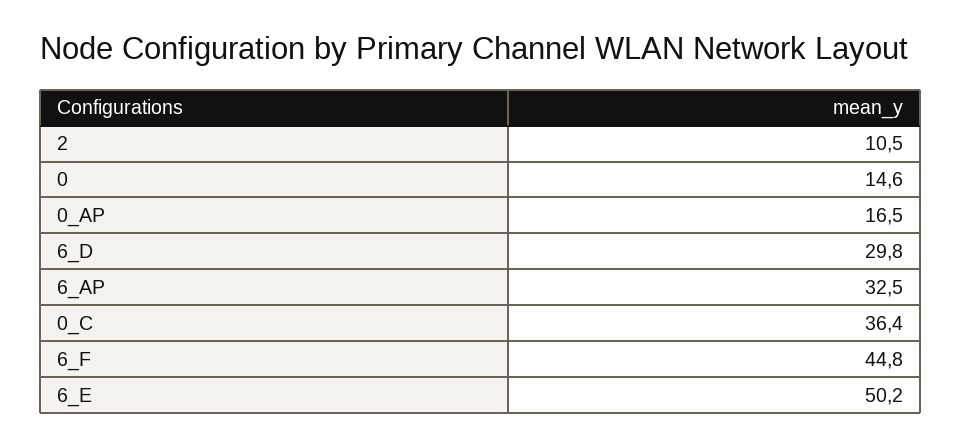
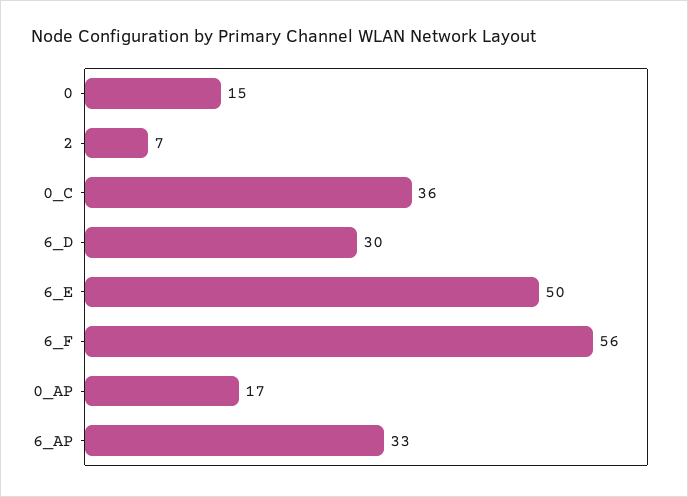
2: 10.5 -> 7
6_F: 44.8 -> 56

